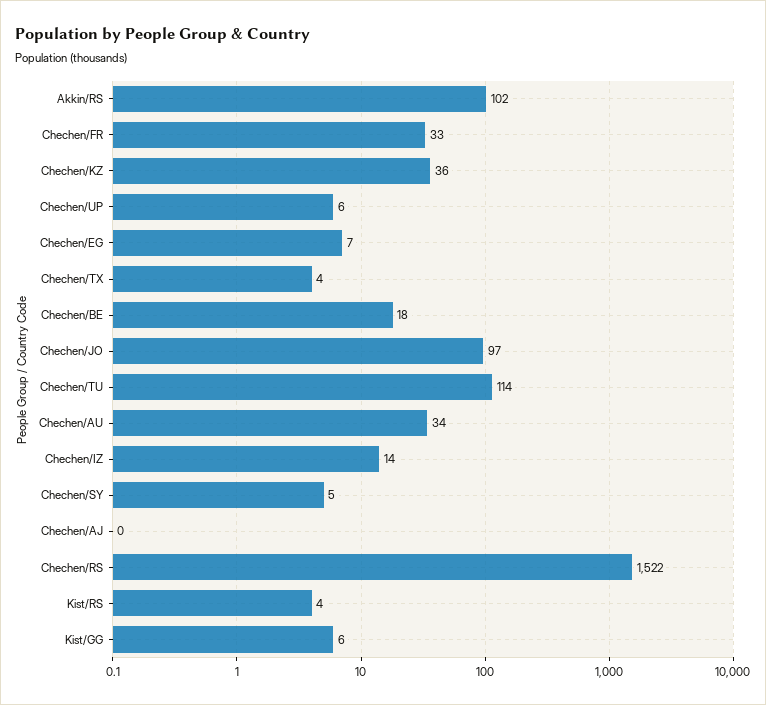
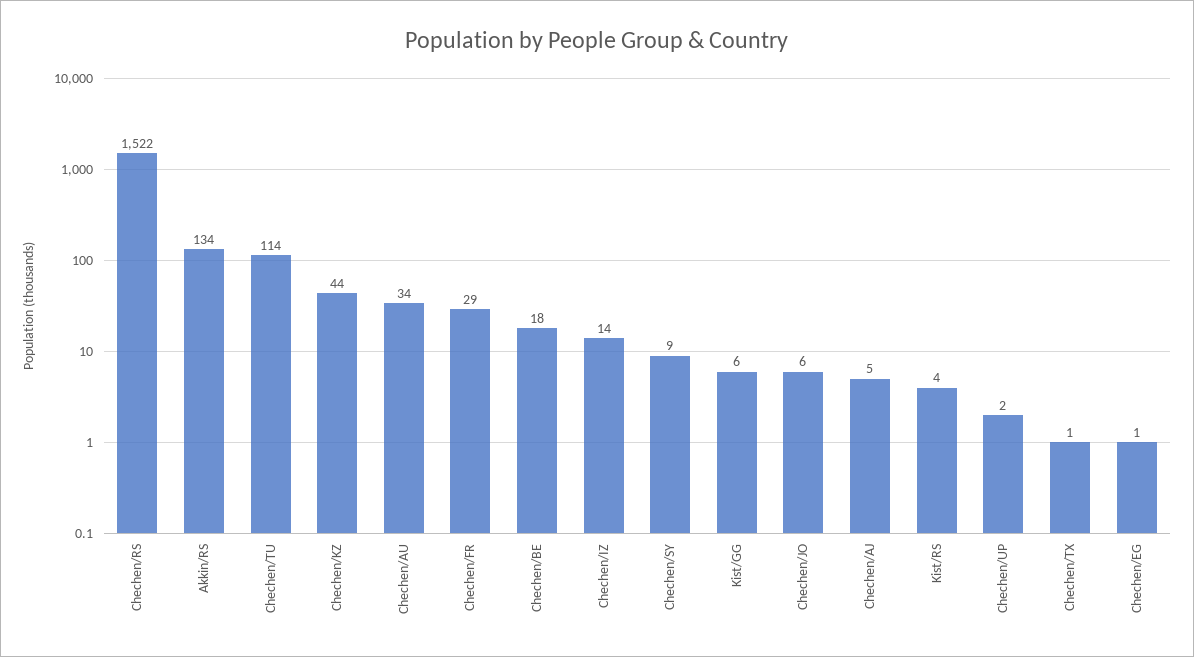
Akkin/RS: 102 -> 134
Chechen/FR: 33 -> 29
Chechen/KZ: 36 -> 44
Chechen/UP: 6 -> 2
Chechen/EG: 7 -> 1
Chechen/TX: 4 -> 1
Chechen/JO: 97 -> 6
Chechen/SY: 5 -> 9
Chechen/AJ: 0 -> 5

